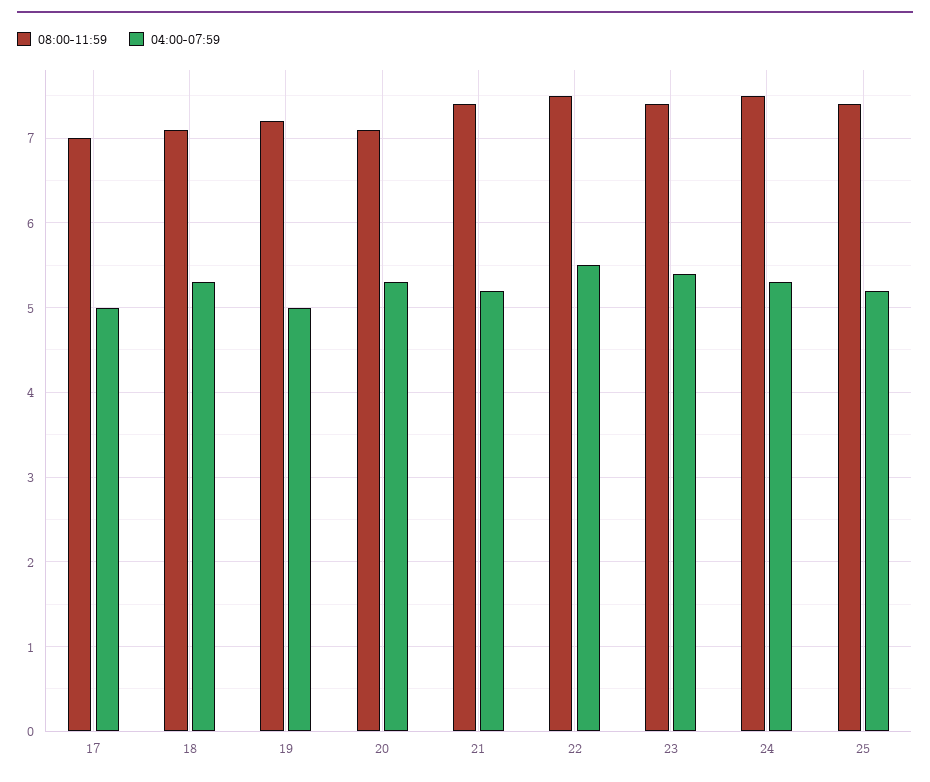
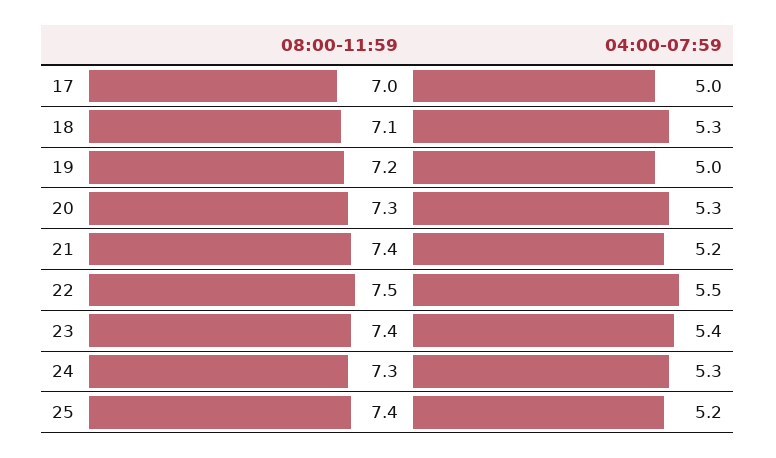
08:00-11:59, 20: 7.1 -> 7.3
08:00-11:59, 24: 7.5 -> 7.3

